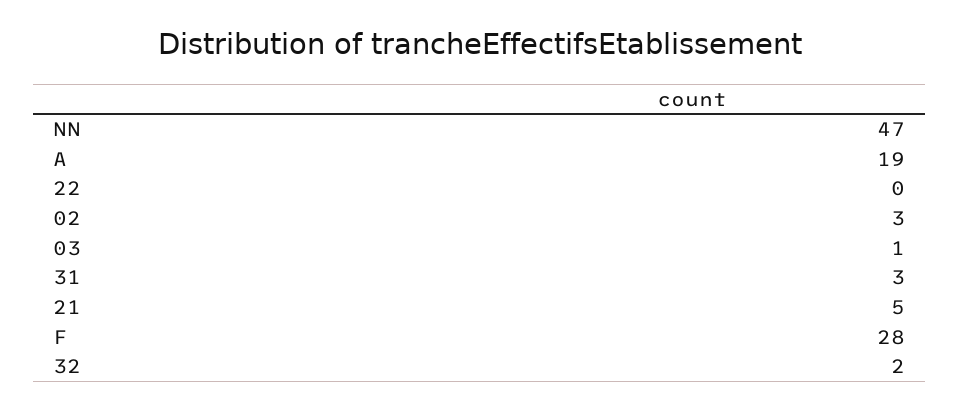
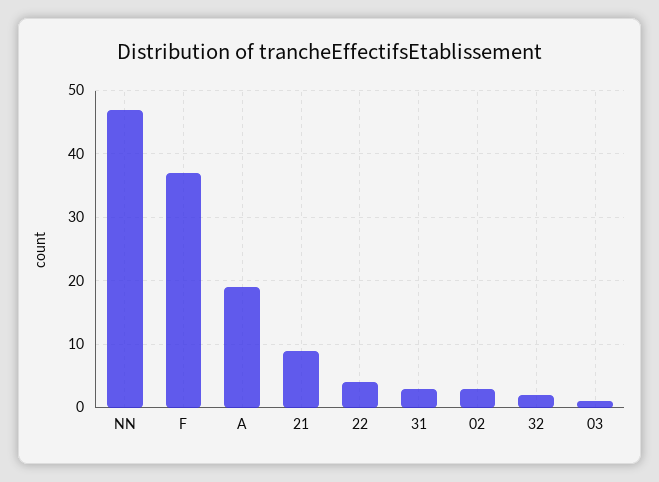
22: 0 -> 4
21: 5 -> 9
F: 28 -> 37

